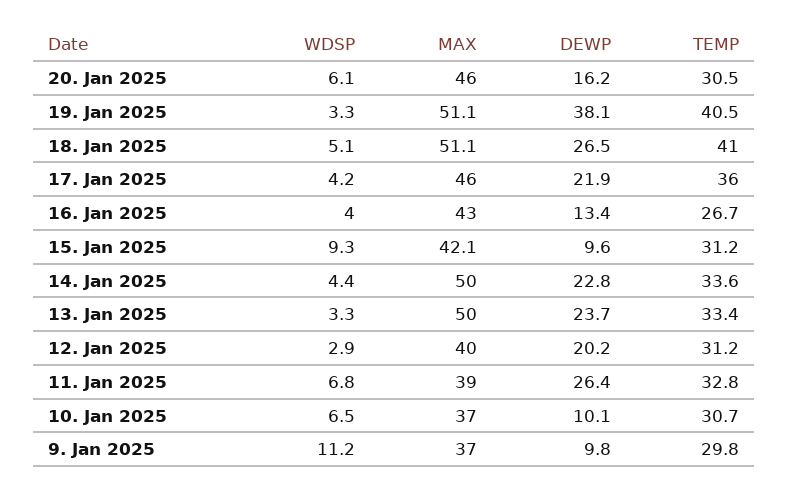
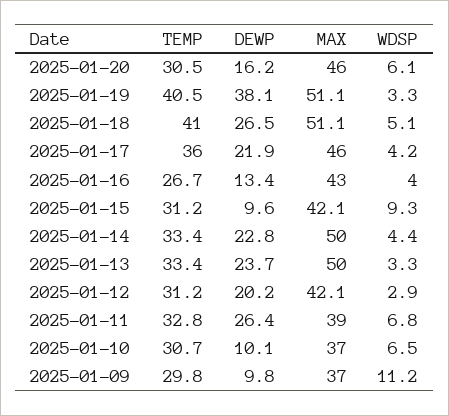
TEMP, 14. Jan 2025: 33.6 -> 33.4
MAX, 12. Jan 2025: 40 -> 42.1

